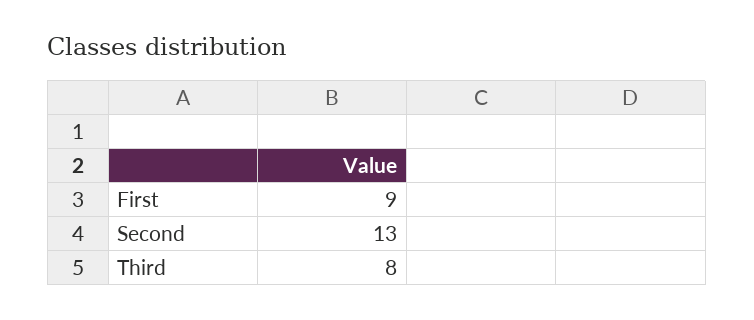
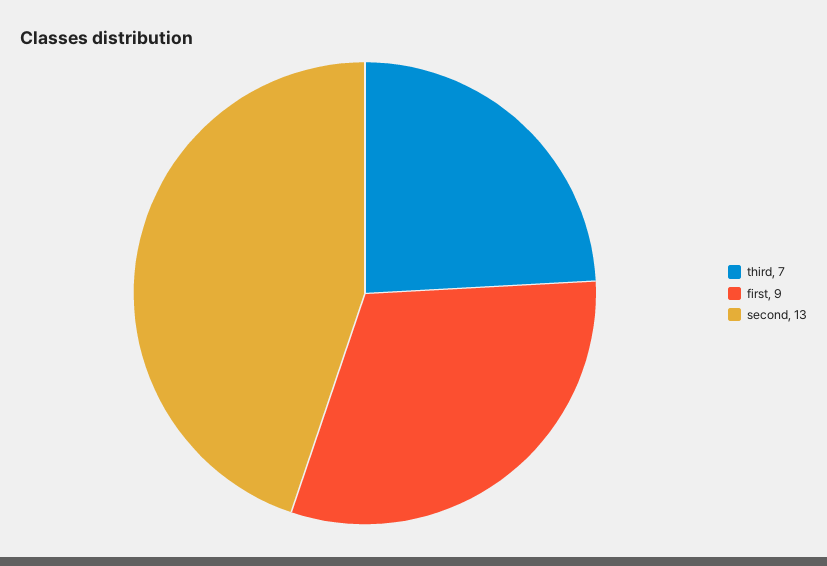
Third: 8 -> 7

